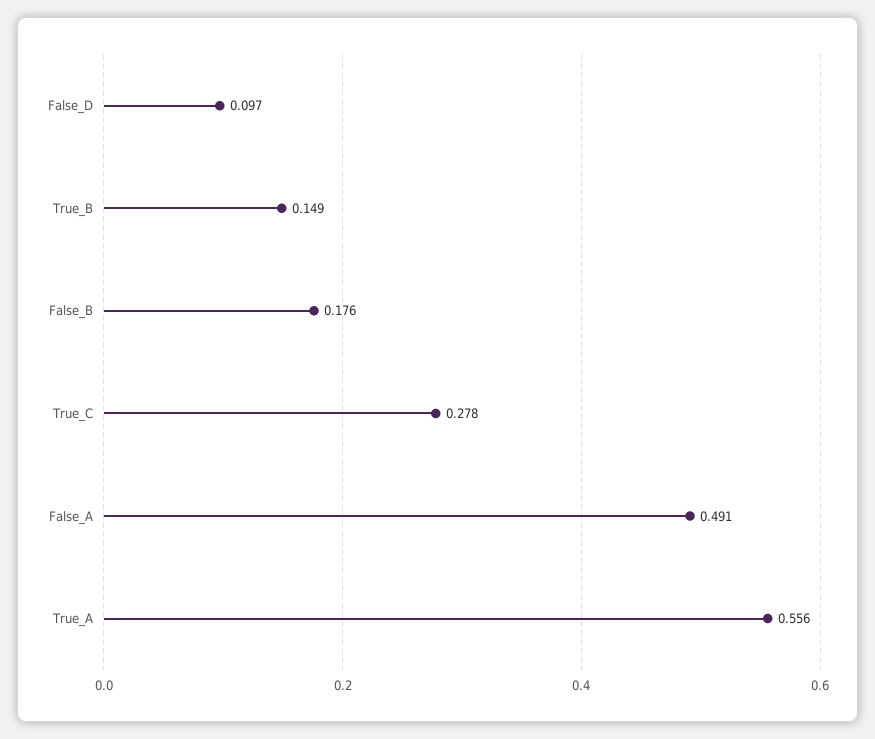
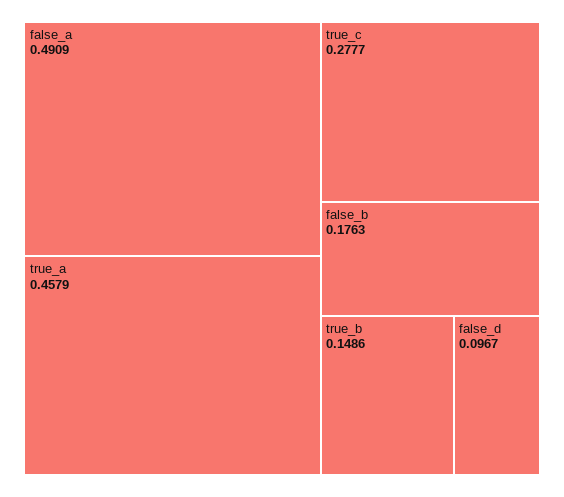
True_A: 0.556 -> 0.4579

